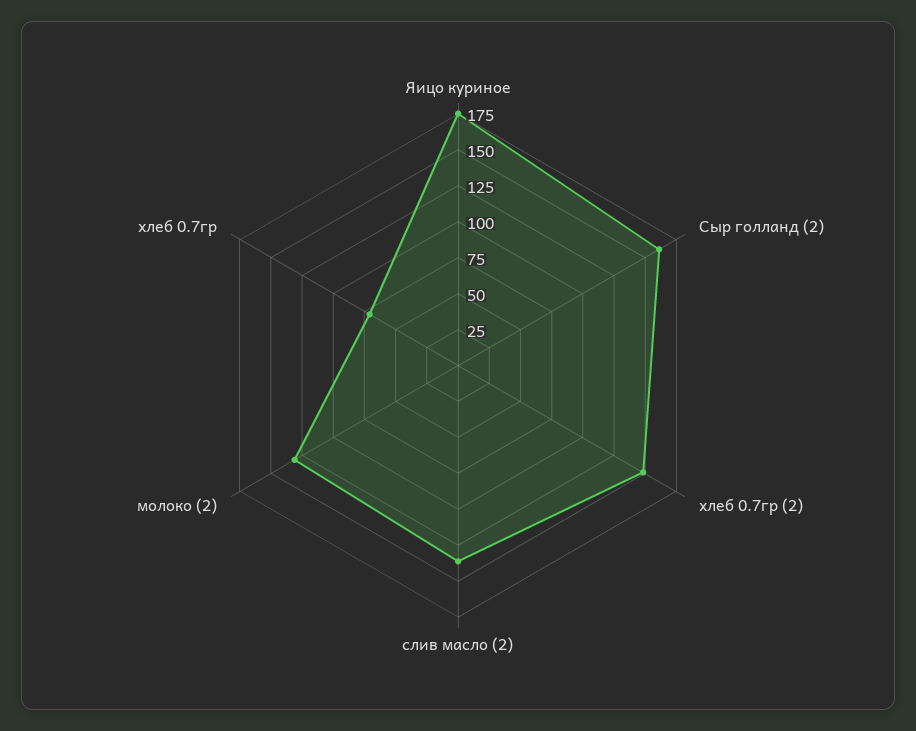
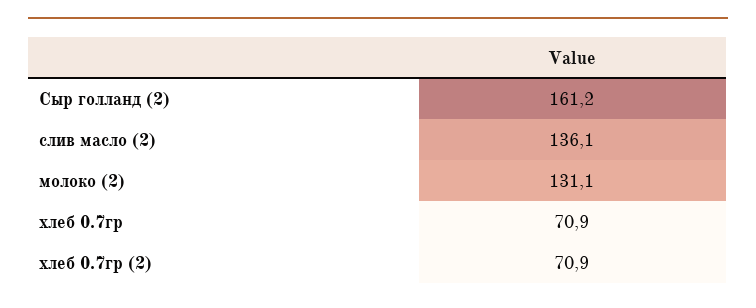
Яицо куриное: 175 -> none
хлеб 0.7гр (2): 150 -> 70.9

